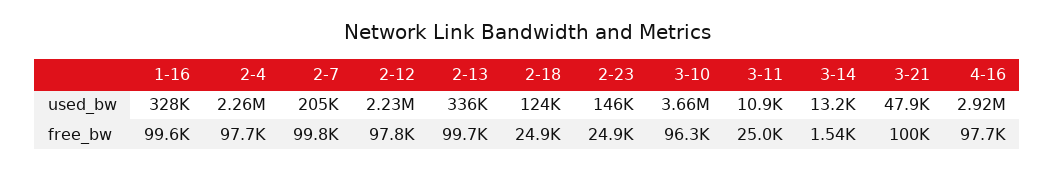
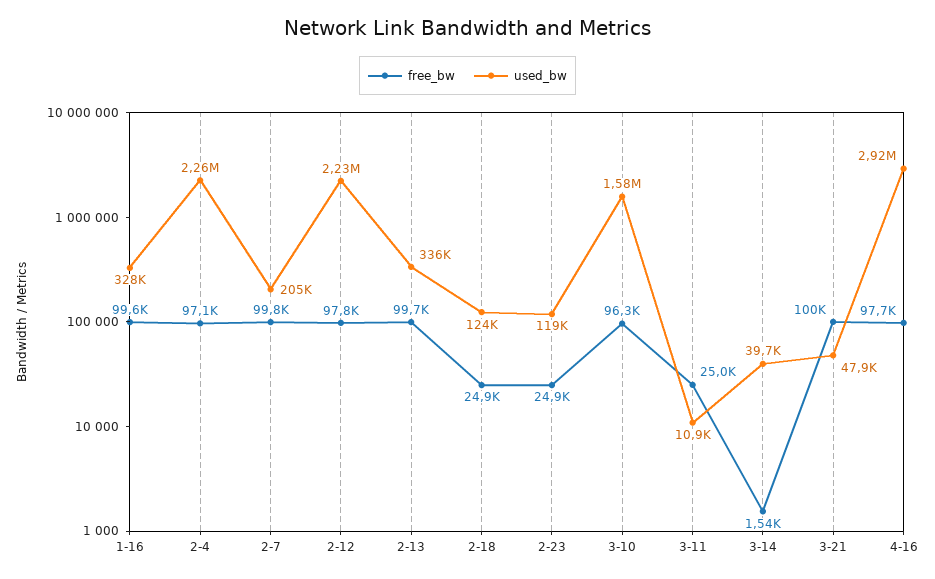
used_bw, 2-23: 146000 -> 119000
used_bw, 3-10: 3660000 -> 1580000
used_bw, 3-14: 13200 -> 39700
free_bw, 2-4: 97700 -> 97100

